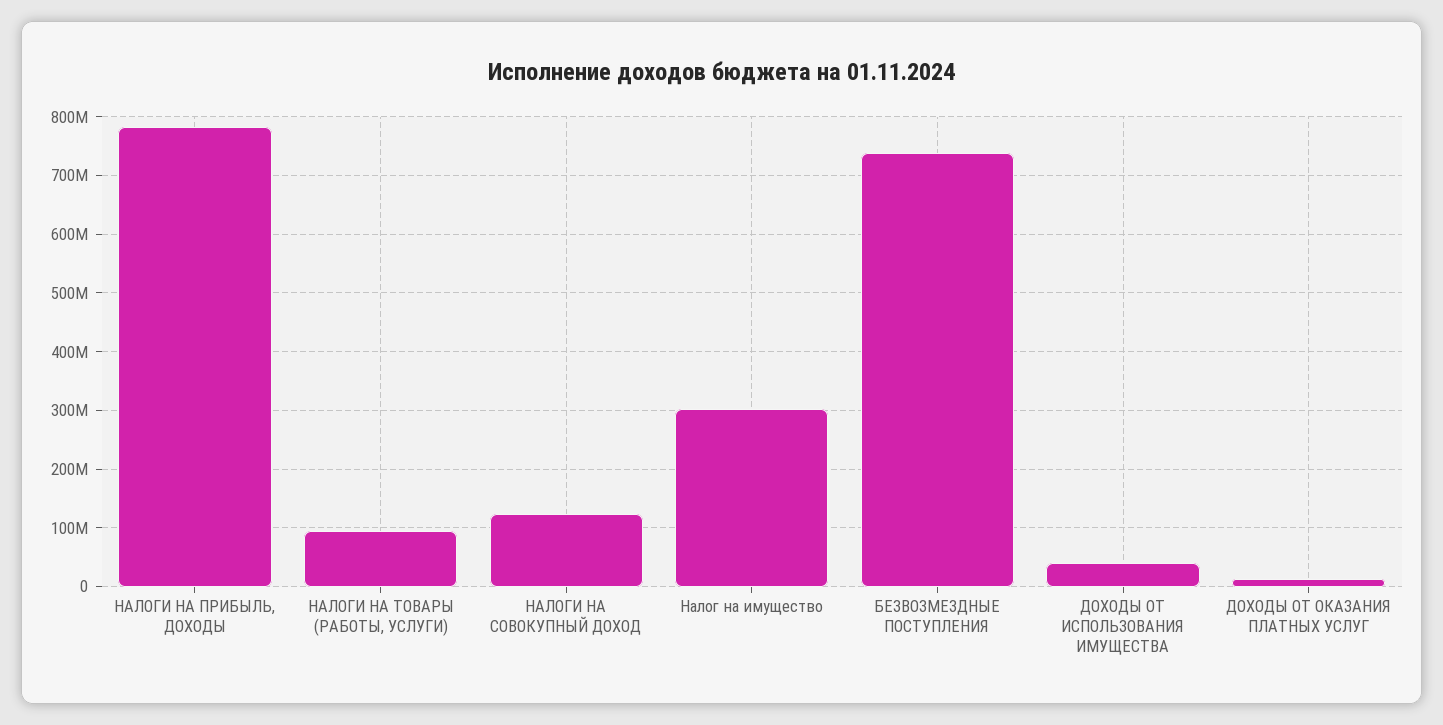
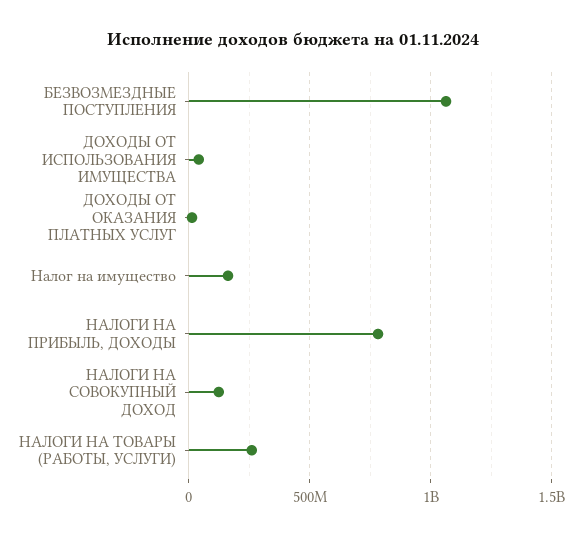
НАЛОГИ НА ТОВАРЫ (РАБОТЫ, УСЛУГИ): 100000000 -> 250000000
Налог на имущество: 300000000 -> 150000000
БЕЗВОЗМЕЗДНЫЕ ПОСТУПЛЕНИЯ: 740000000 -> 1050000000

